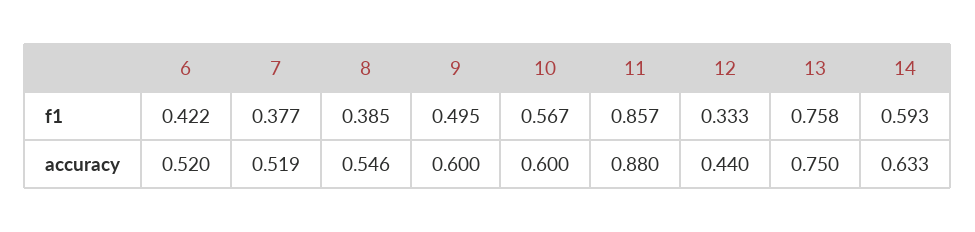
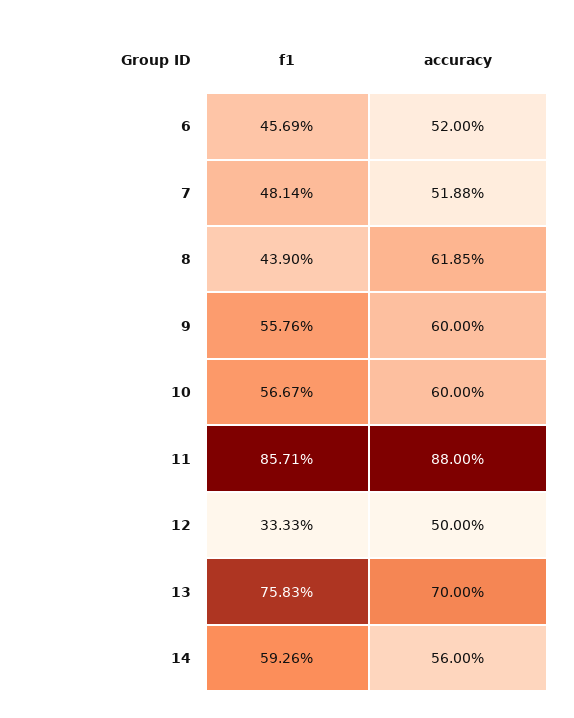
6, f1: 0.422 -> 0.4569
7, f1: 0.377 -> 0.4814
8, f1: 0.385 -> 0.439
9, f1: 0.495 -> 0.5576
8, accuracy: 0.546 -> 0.6185
12, accuracy: 0.44 -> 0.5
13, accuracy: 0.75 -> 0.7
14, accuracy: 0.633 -> 0.56

